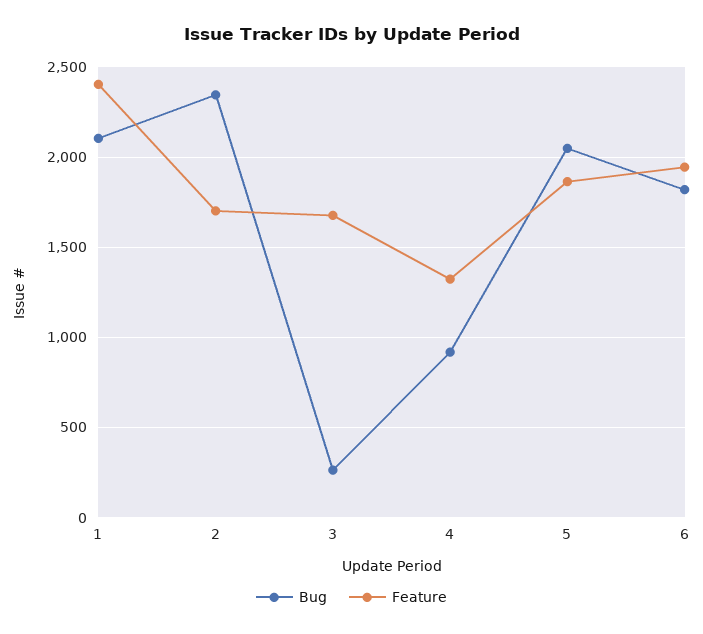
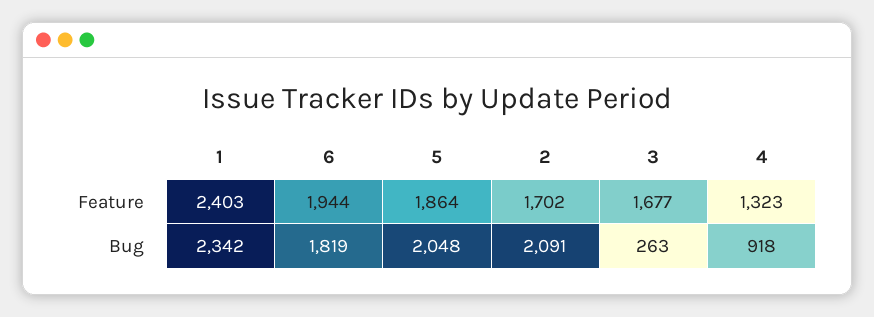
Bug, 1: 2100 -> 2342
Bug, 2: 2350 -> 2091

